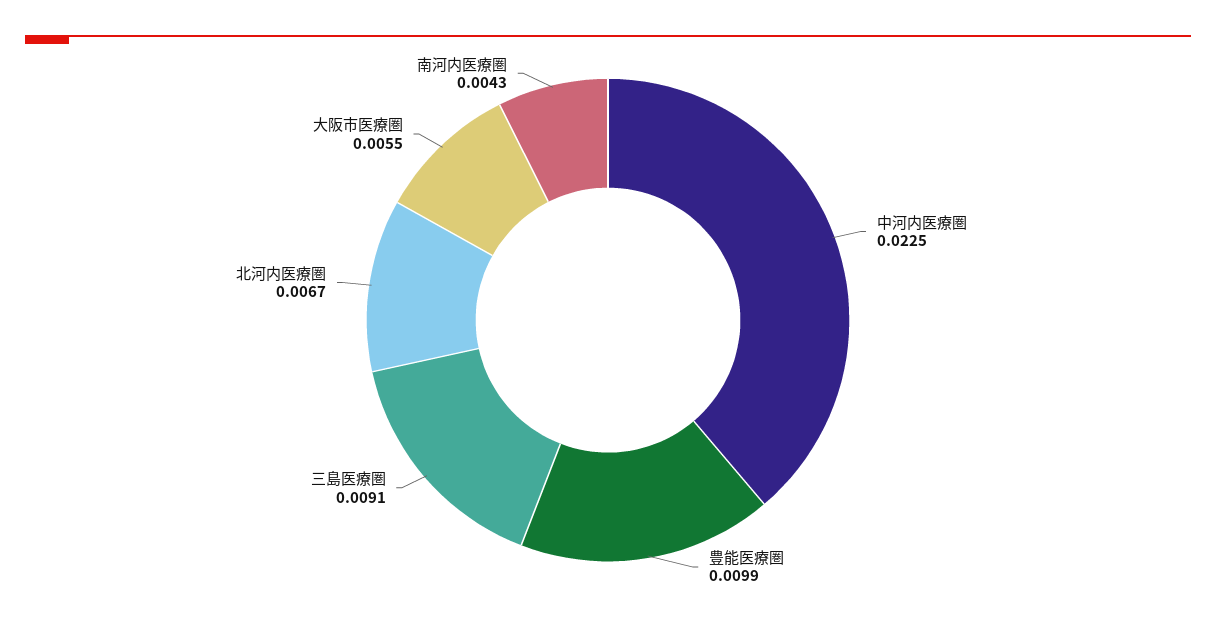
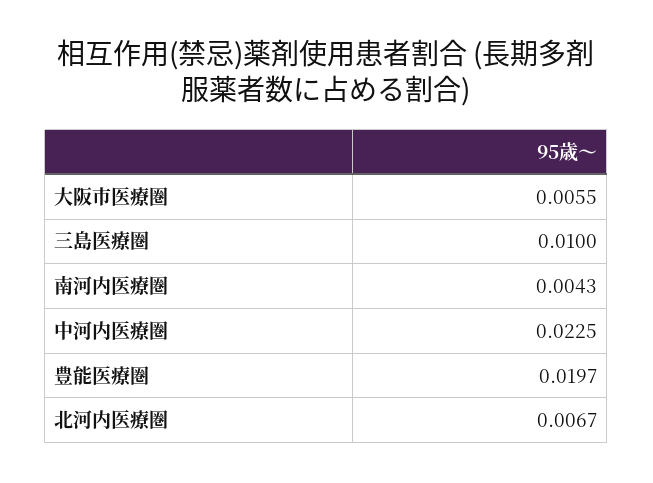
豊能医療圏: 0.0099 -> 0.0197
三島医療圏: 0.0091 -> 0.01

